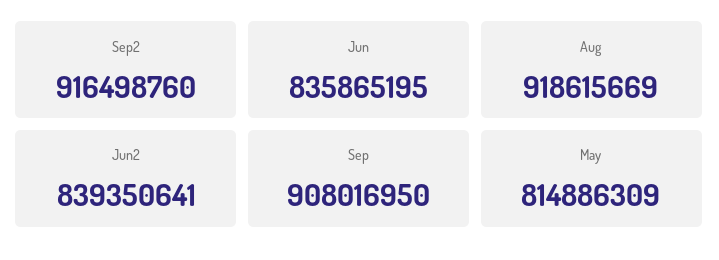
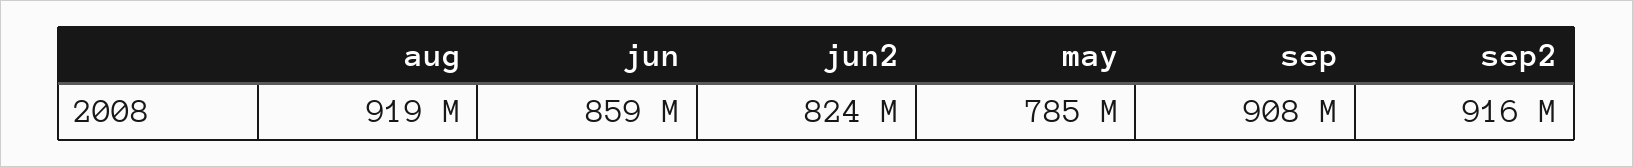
Jun: 835865195 -> 859000000
Jun2: 839350641 -> 824000000
May: 814886309 -> 785000000

